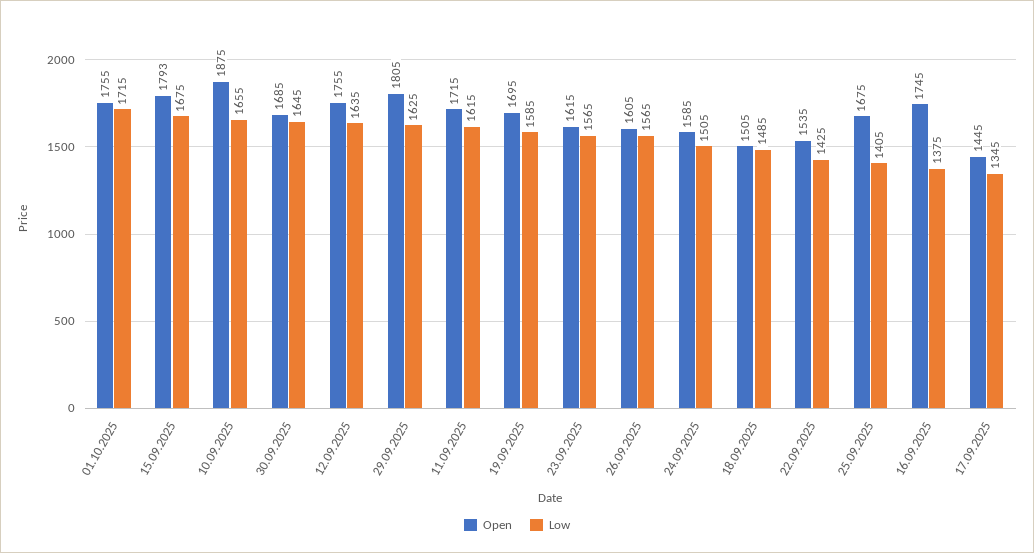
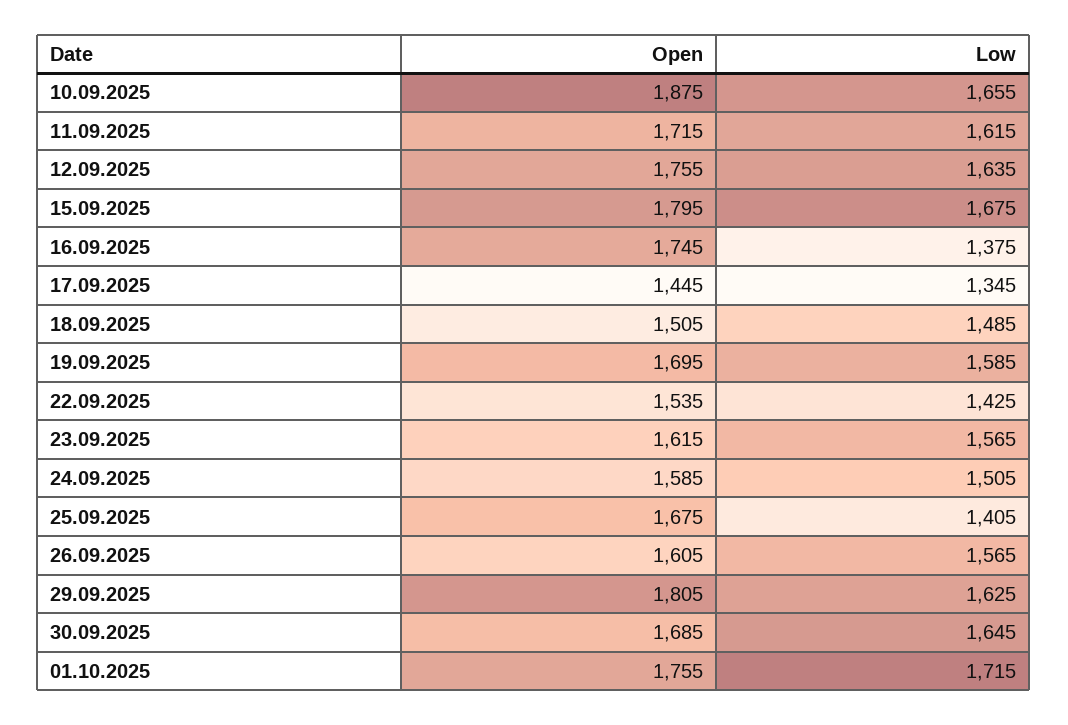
Open, 15.09.2025: 1793 -> 1795

